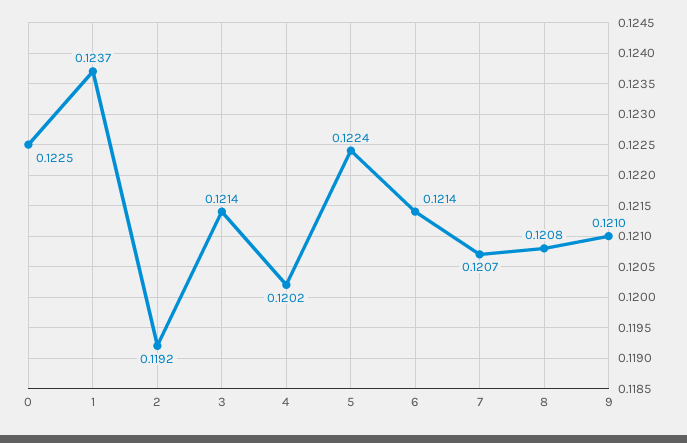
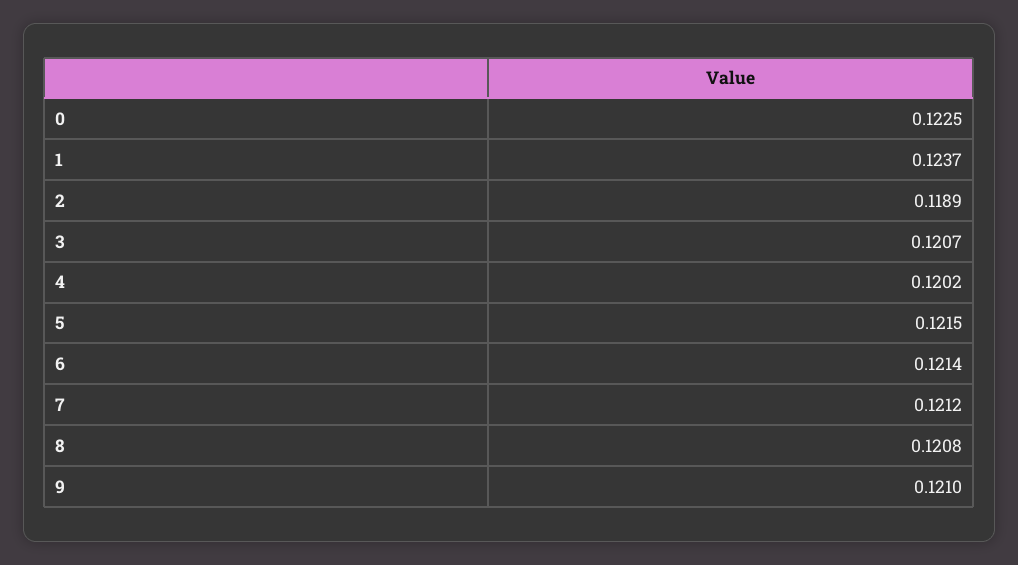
2: 0.1192 -> 0.1189
3: 0.1214 -> 0.1207
5: 0.1224 -> 0.1215
7: 0.1207 -> 0.1212

